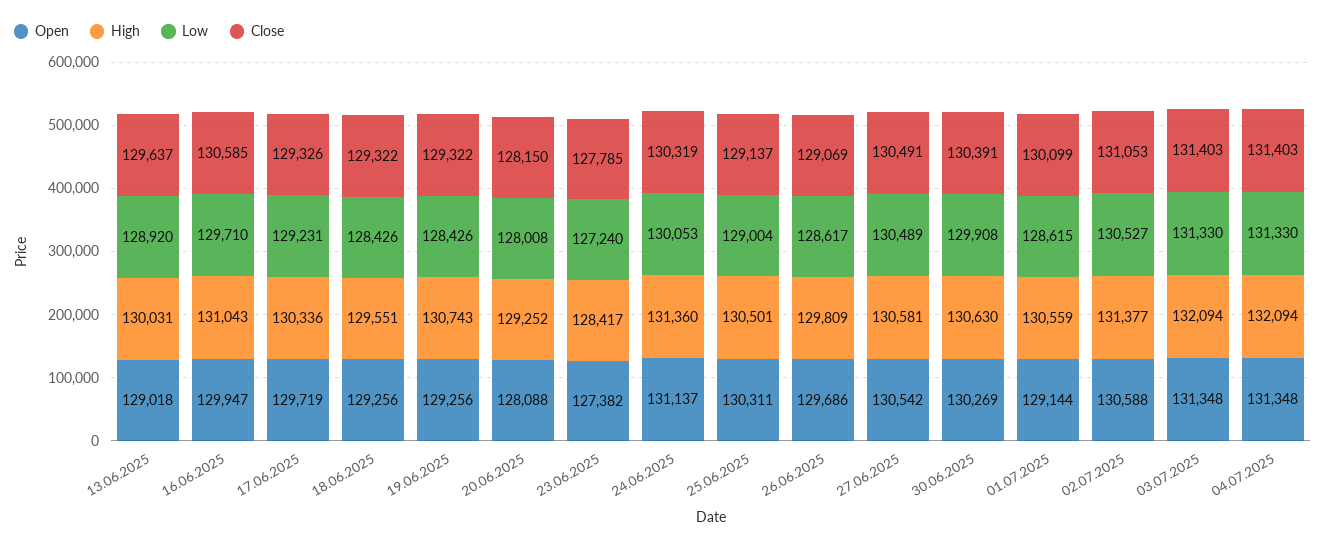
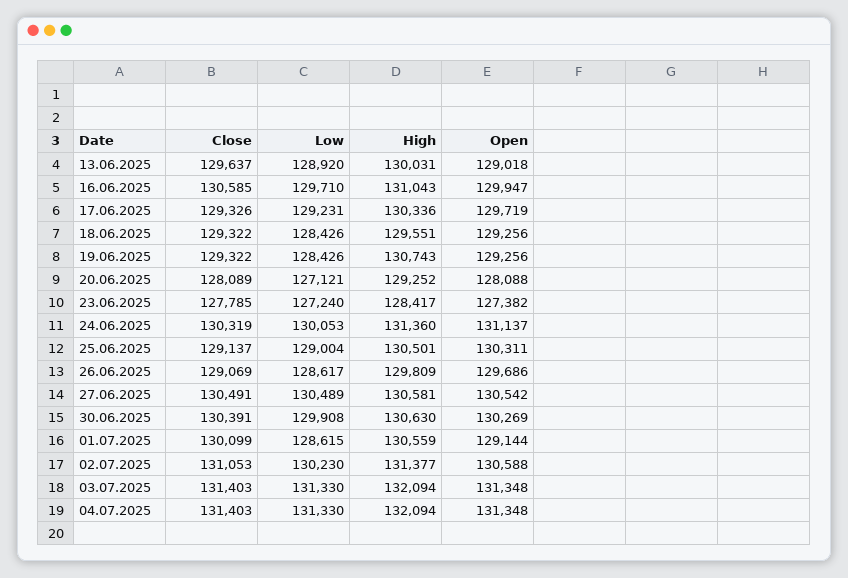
Low, 20.06.2025: 128008 -> 127121
Close, 20.06.2025: 128150 -> 128089
Low, 02.07.2025: 130527 -> 130230

